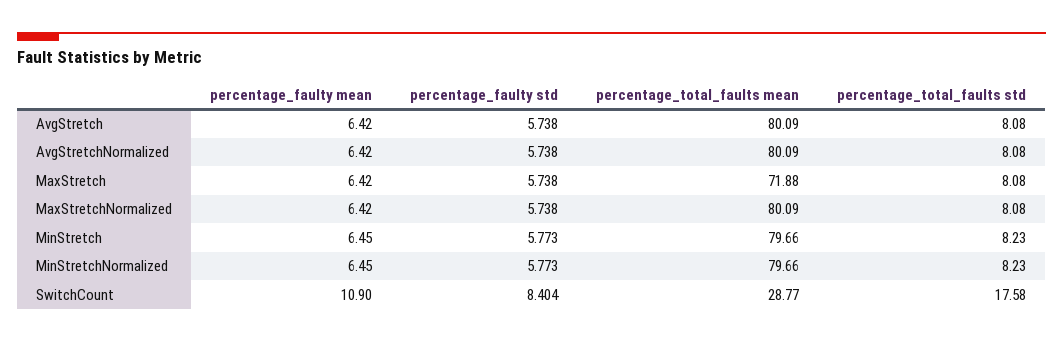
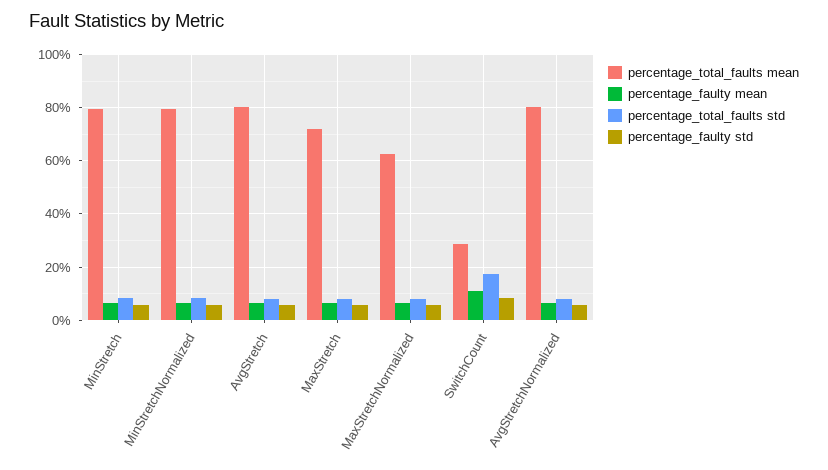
percentage_total_faults mean, MaxStretchNormalized: 80.09 -> 62.5

